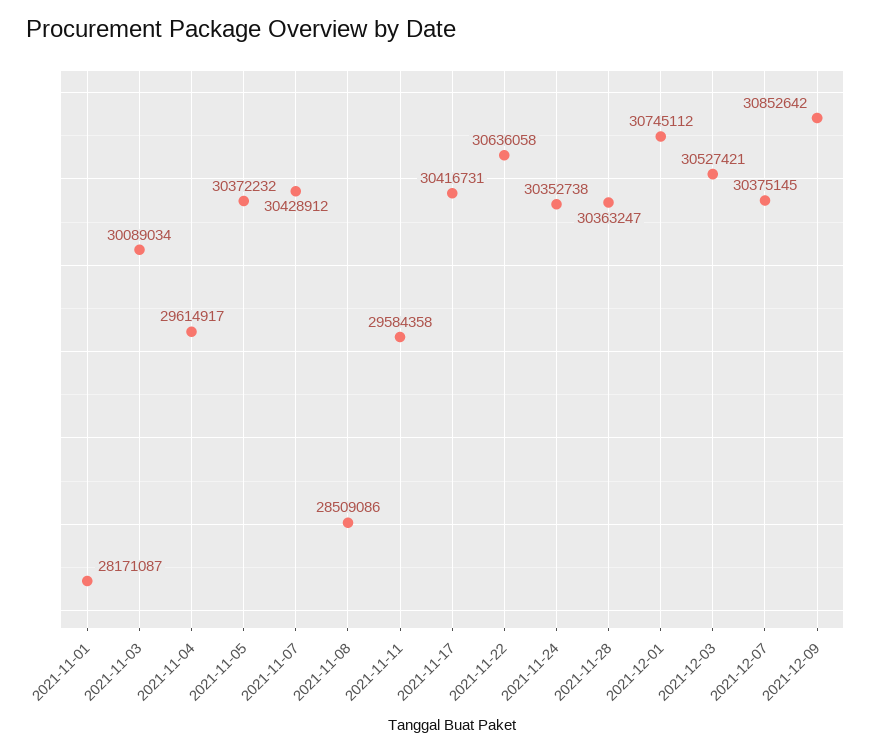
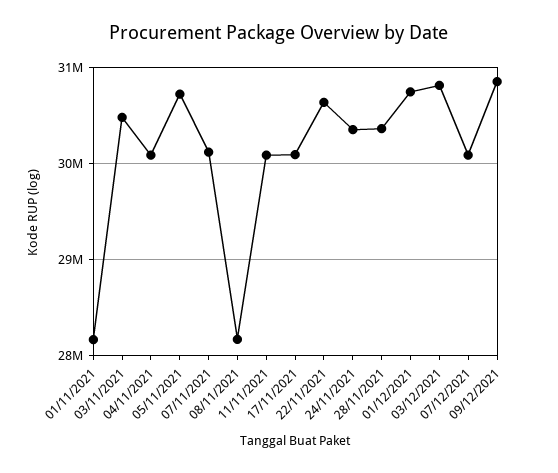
2021-11-03: 30089034 -> 30500000
2021-11-04: 29614917 -> 30100000
2021-11-05: 30372232 -> 30700000
2021-11-07: 30428912 -> 30100000
2021-11-08: 28509086 -> 28200000
2021-11-11: 29584358 -> 30100000
2021-11-17: 30416731 -> 30100000
2021-12-03: 30527421 -> 30800000
2021-12-07: 30375145 -> 30100000

